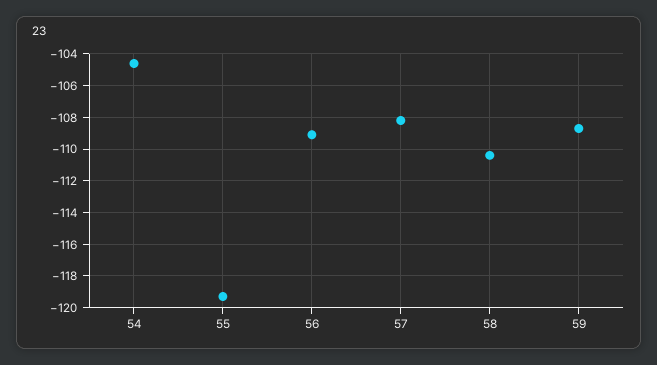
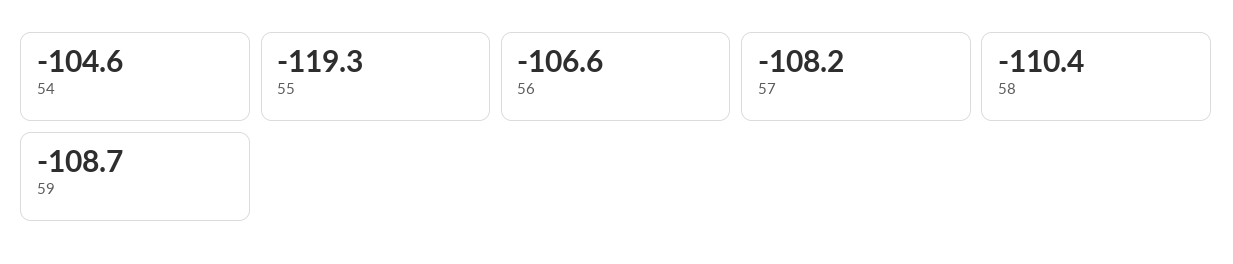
56: -109 -> -106.6

